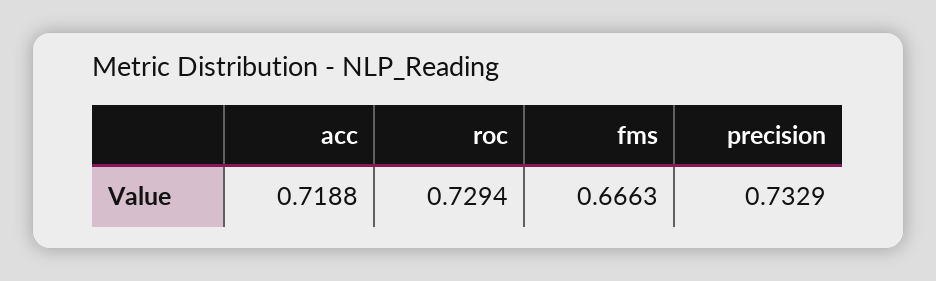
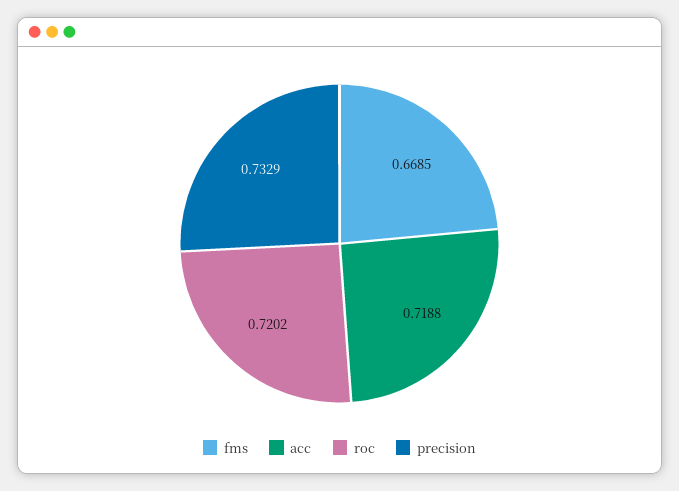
roc: 0.7294 -> 0.7202
fms: 0.6663 -> 0.6685

